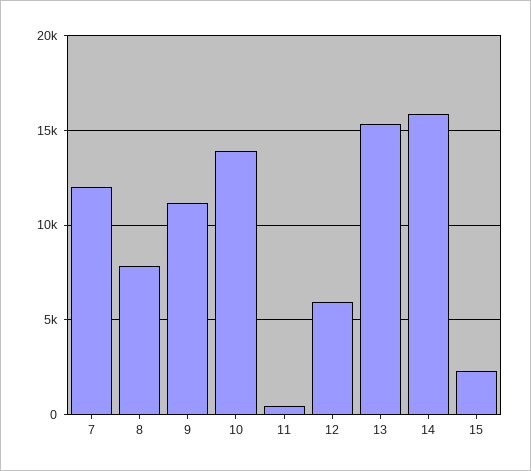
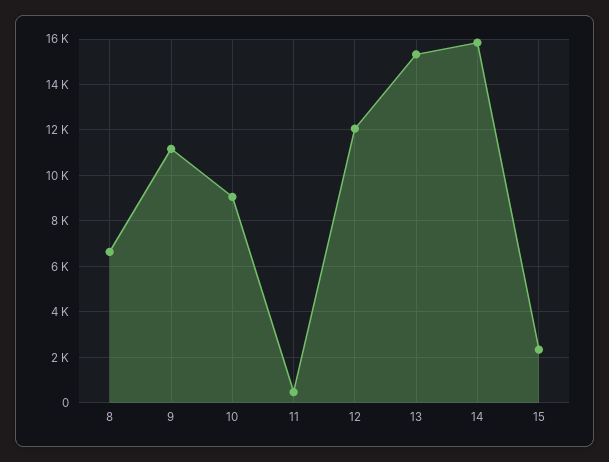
7: 12000 -> none
8: 8000 -> 6500
10: 14000 -> 9000
12: 6000 -> 12000

